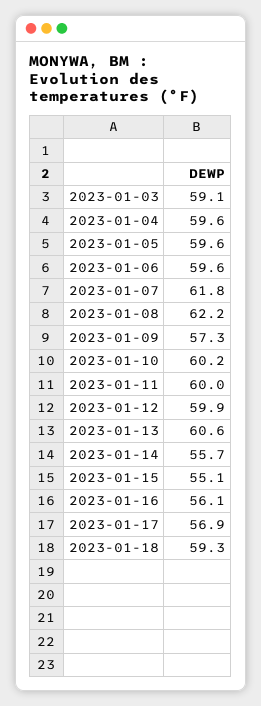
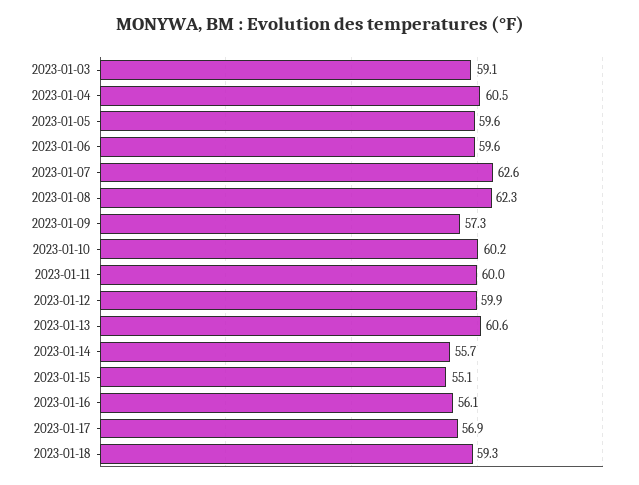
2023-01-04: 59.6 -> 60.5
2023-01-07: 61.8 -> 62.6
2023-01-08: 62.2 -> 62.3

